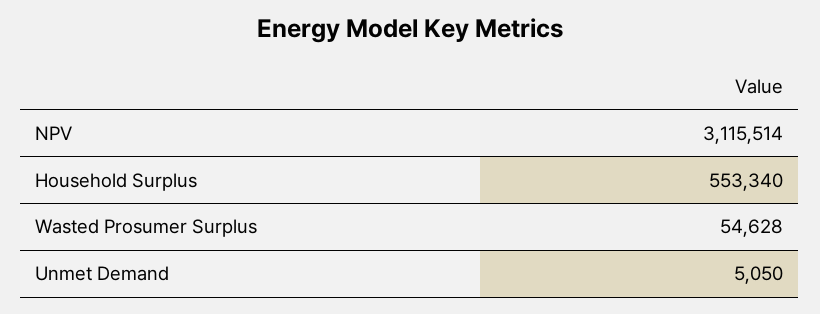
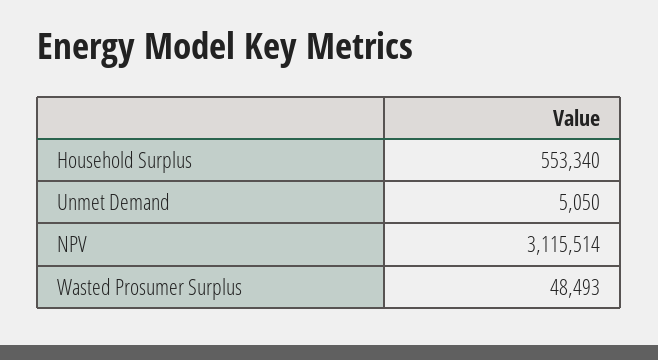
Wasted Prosumer Surplus: 54628 -> 48493

